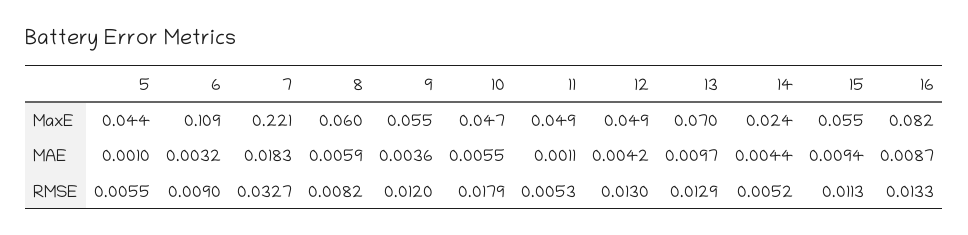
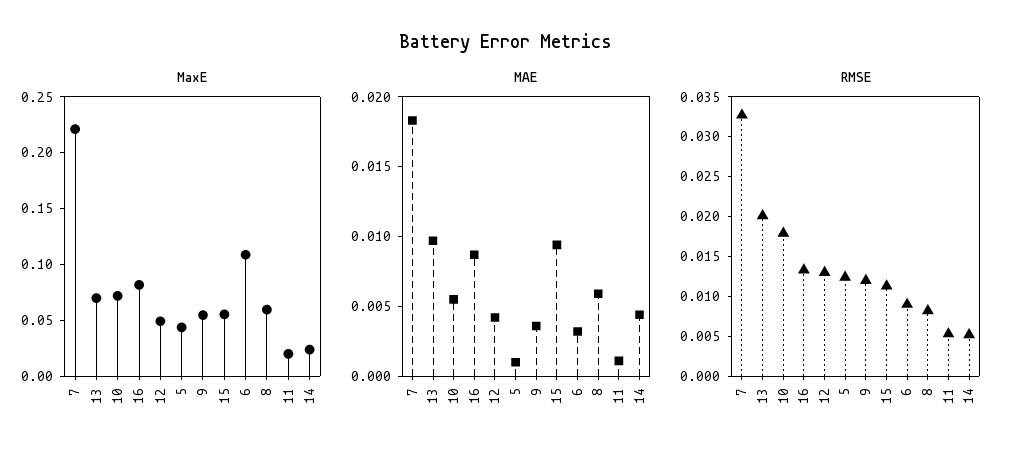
MaxE, 10: 0.047 -> 0.07
MaxE, 11: 0.049 -> 0.02
RMSE, 5: 0.0055 -> 0.0125
RMSE, 13: 0.0129 -> 0.02

